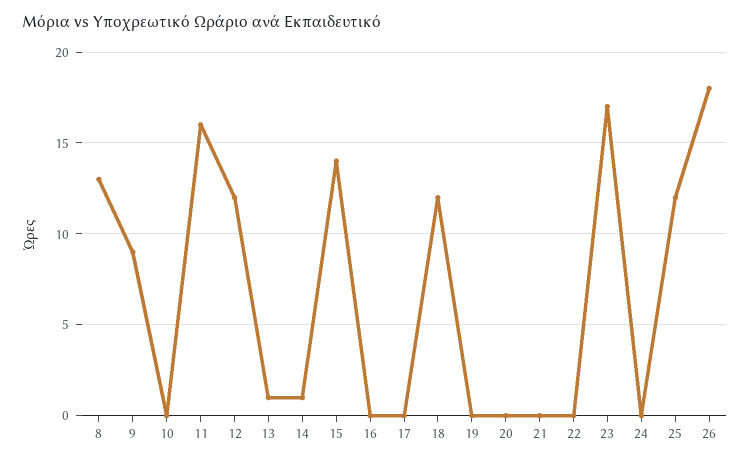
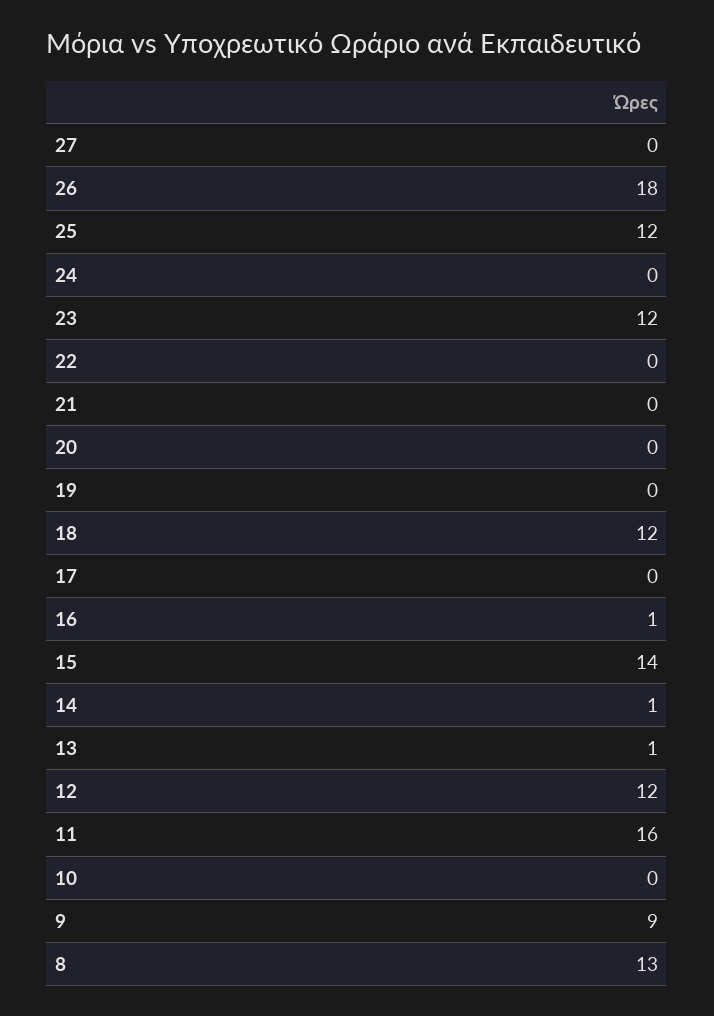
16: 0 -> 1
23: 17 -> 12
27: none -> 0

